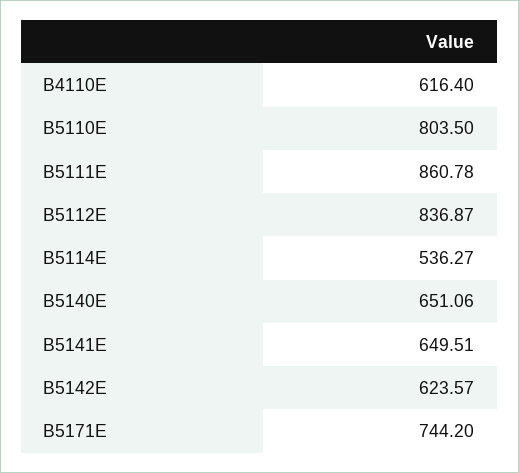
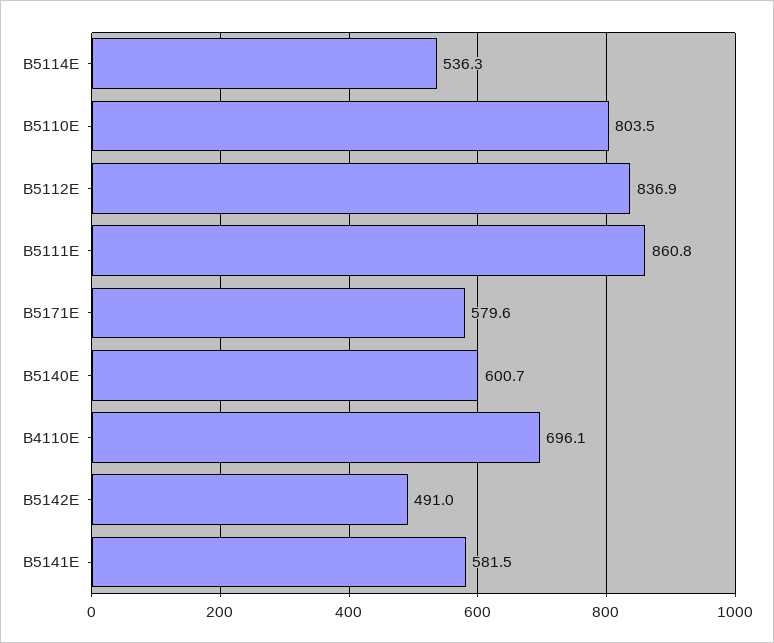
B4110E: 616.4 -> 696.1
B5140E: 651.06 -> 600.7
B5141E: 649.51 -> 581.5
B5142E: 623.57 -> 491
B5171E: 744.2 -> 579.6

